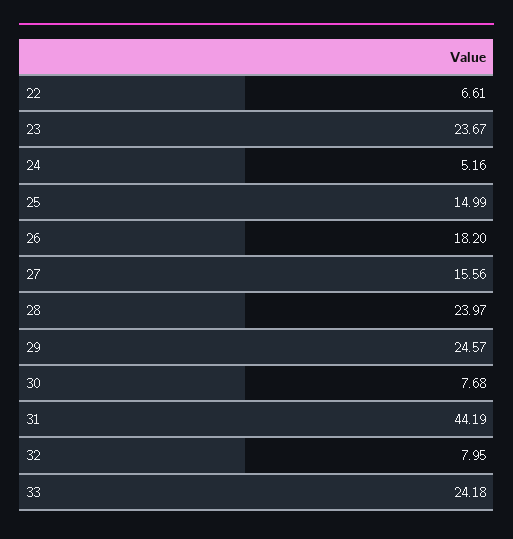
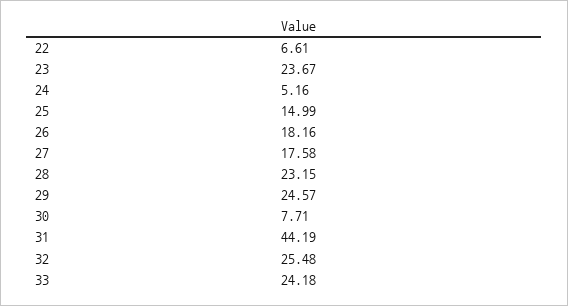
26: 18.2 -> 18.16
27: 15.56 -> 17.58
28: 23.97 -> 23.15
30: 7.68 -> 7.71
32: 7.95 -> 25.48

